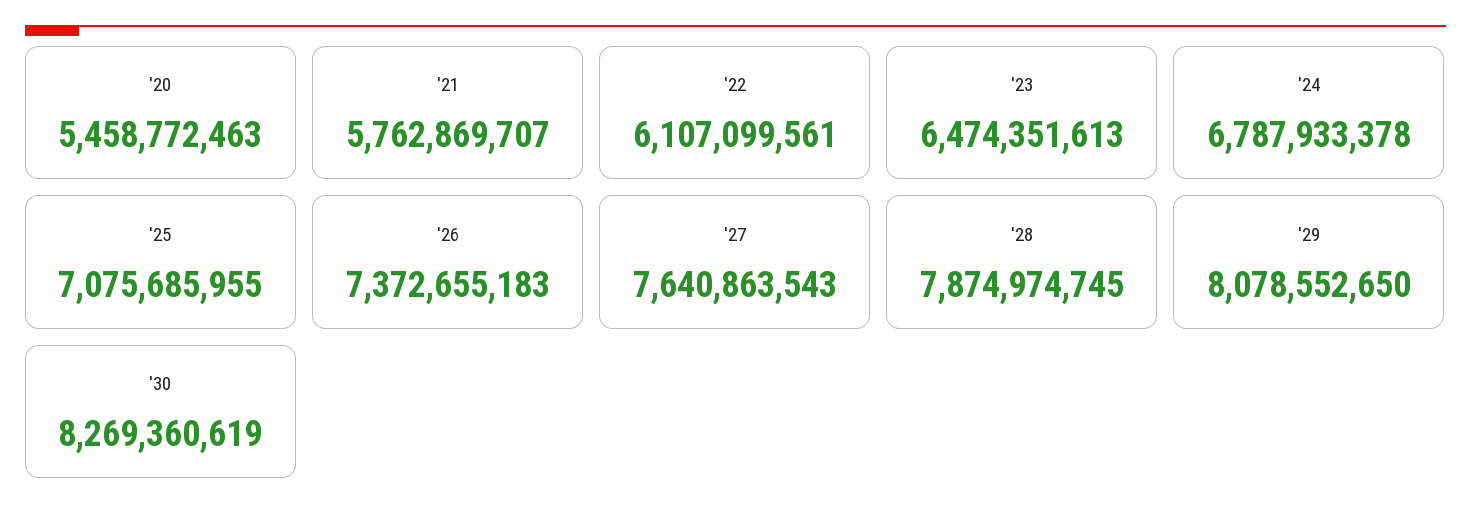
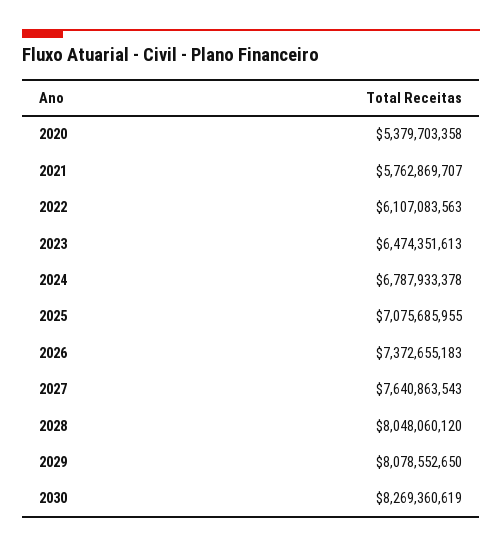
'20: 5458772463 -> 5379703358
'22: 6107099561 -> 6107083563
'28: 7874974745 -> 8048060120

